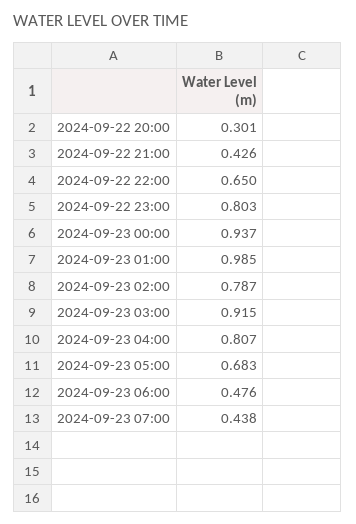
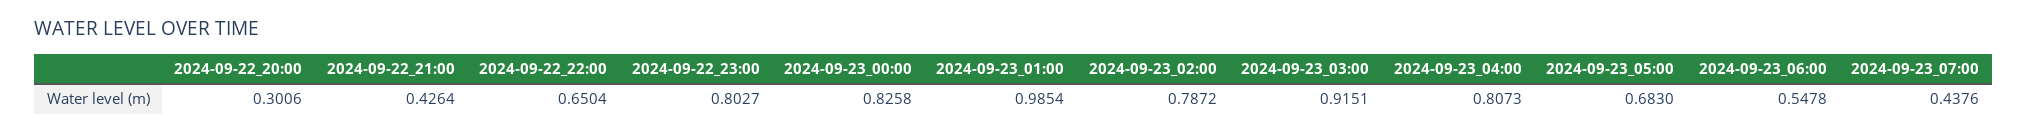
2024-09-23 00:00: 0.937 -> 0.8258
2024-09-23 06:00: 0.476 -> 0.5478

